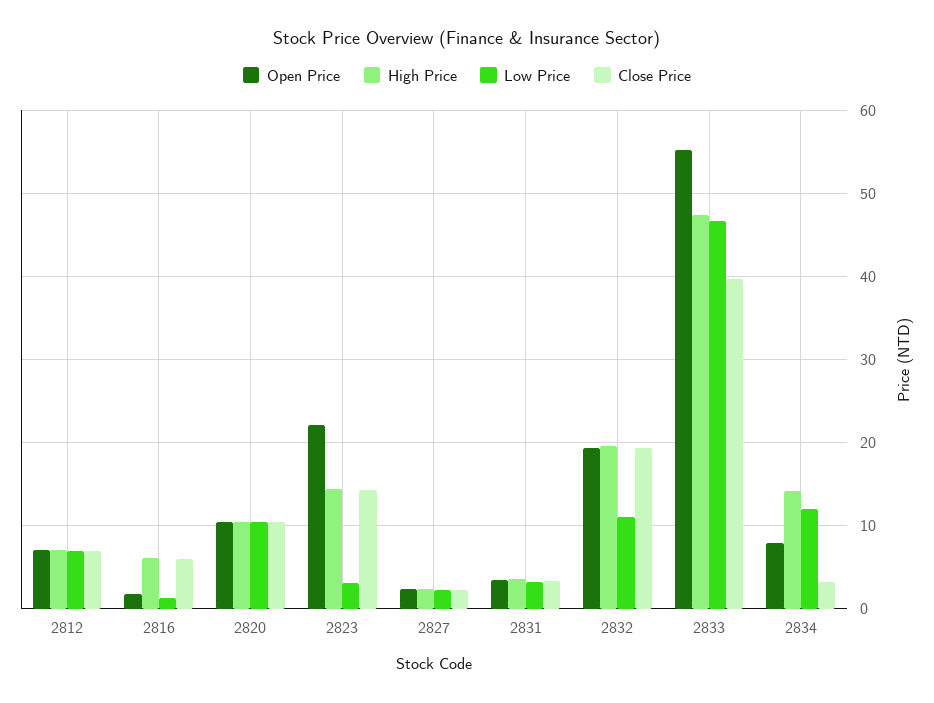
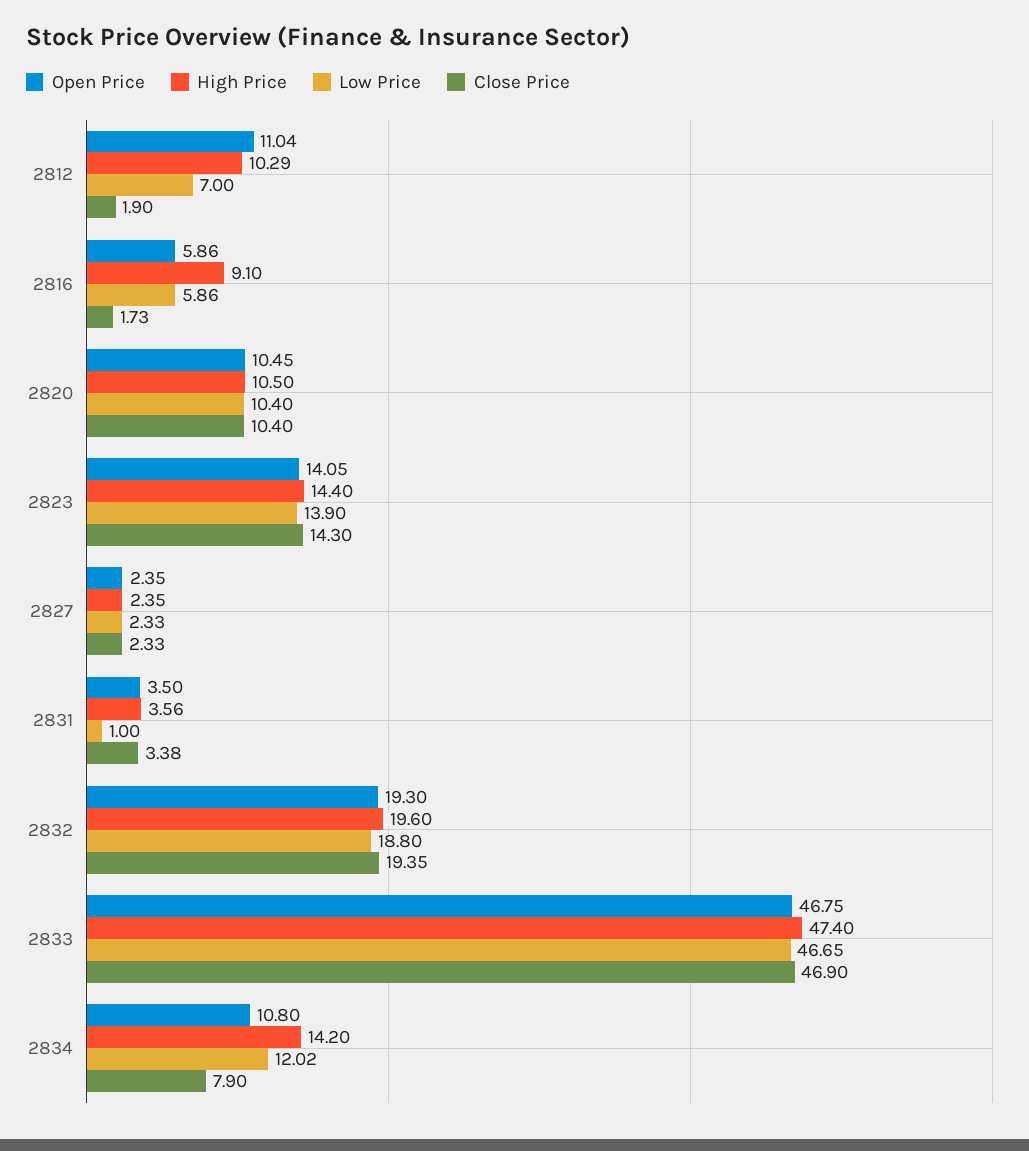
Open Price, 2812: 7 -> 11.04
High Price, 2812: 7 -> 10.29
Close Price, 2812: 7 -> 1.9
Open Price, 2816: 2 -> 5.86
High Price, 2816: 6 -> 9.1
Low Price, 2816: 1 -> 5.86
Close Price, 2816: 6 -> 1.73
Open Price, 2823: 22 -> 14.05
Low Price, 2823: 3 -> 13.9
Low Price, 2831: 3 -> 1
Low Price, 2832: 11 -> 18.8
Open Price, 2833: 55 -> 46.75
Close Price, 2833: 40 -> 46.9
Open Price, 2834: 8 -> 10.8
Close Price, 2834: 3 -> 7.9

